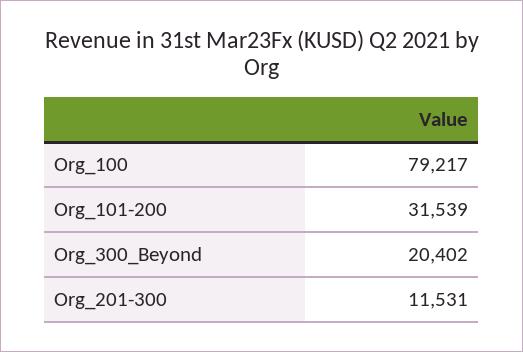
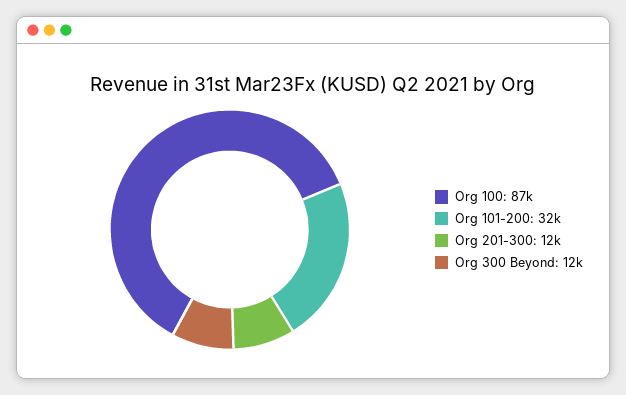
Org_100: 79217 -> 87000
Org_300_Beyond: 20402 -> 12000

